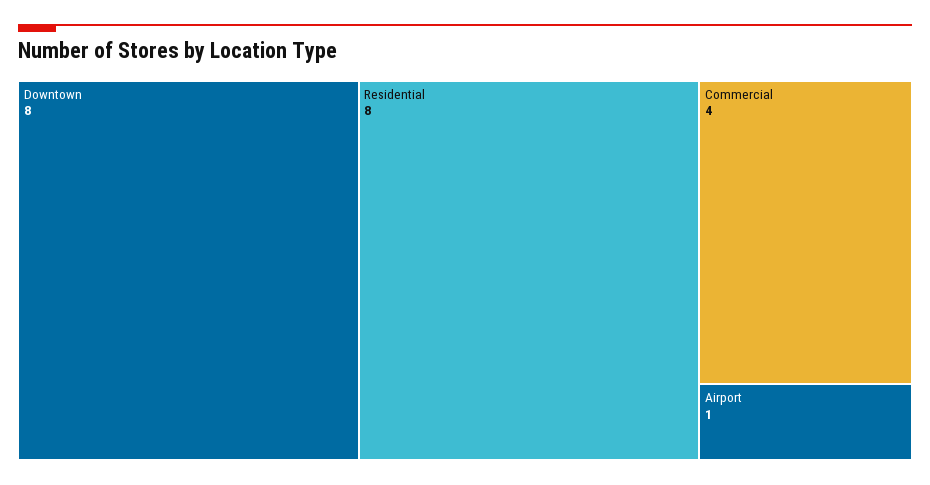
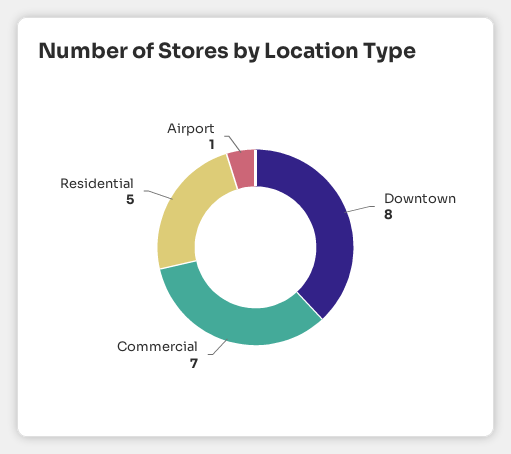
Residential: 8 -> 5
Commercial: 4 -> 7

